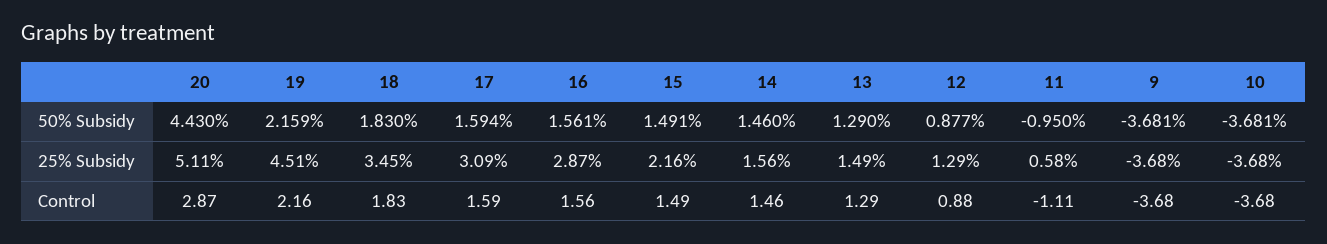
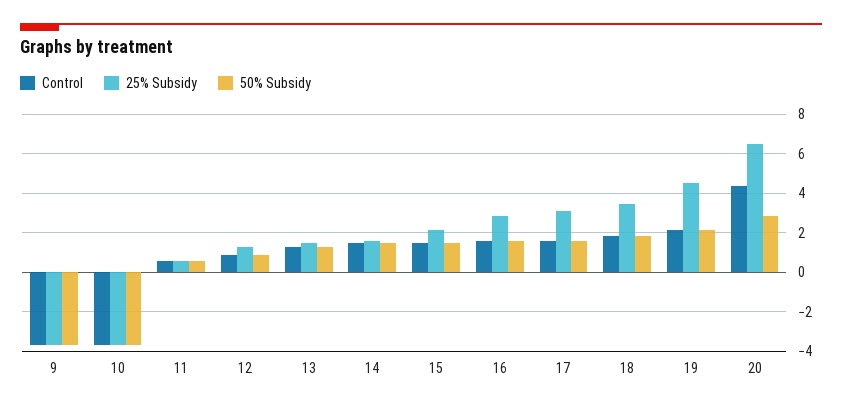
50% Subsidy, 20: 4.43 -> 3
50% Subsidy, 11: -0.95 -> 0.5
25% Subsidy, 20: 5.11 -> 6.5
Control, 20: 2.87 -> 4.5
Control, 11: -1.11 -> 0.5

